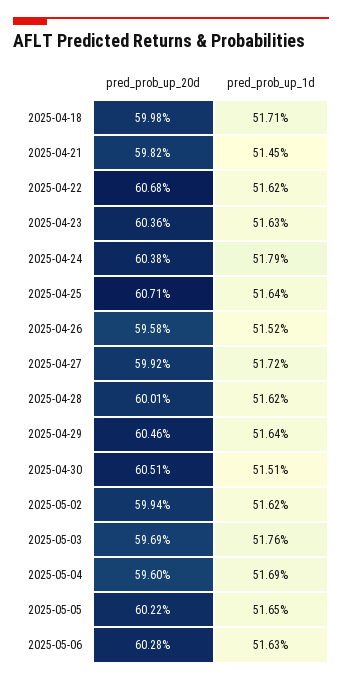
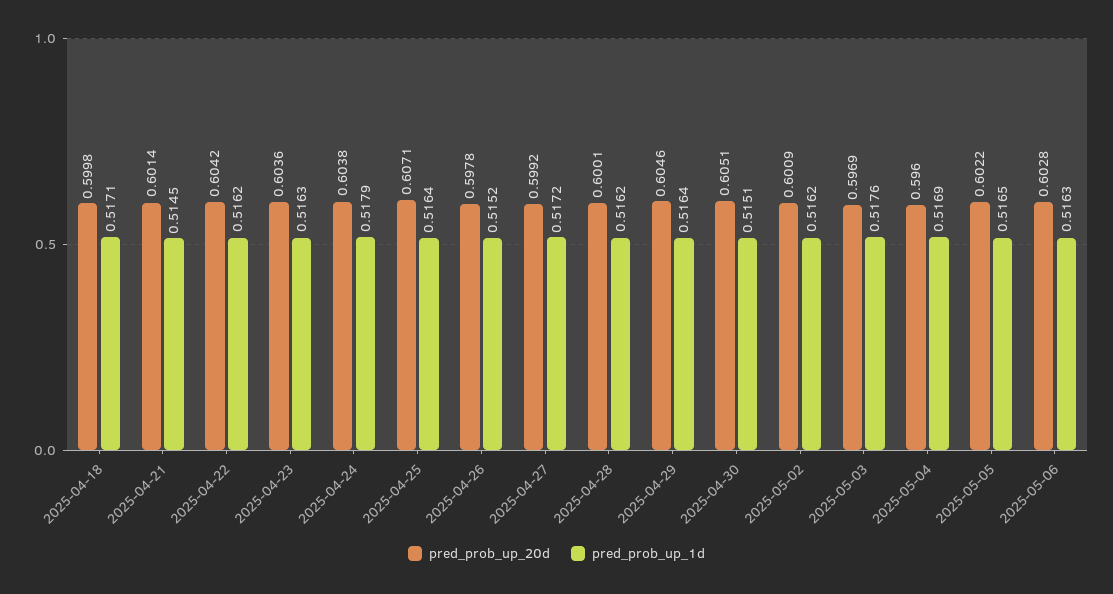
pred_prob_up_20d, 2025-04-21: 0.5982 -> 0.6014
pred_prob_up_20d, 2025-04-22: 0.6068 -> 0.6042
pred_prob_up_20d, 2025-04-26: 0.5958 -> 0.5978
pred_prob_up_20d, 2025-05-02: 0.5994 -> 0.6009

